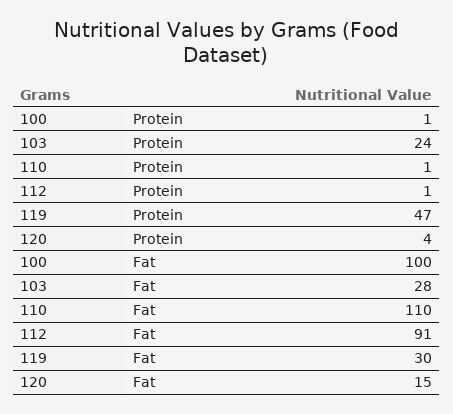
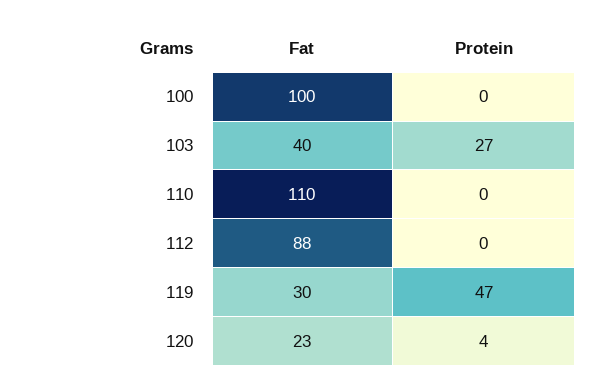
100, Protein: 1 -> 0
103, Protein: 24 -> 27
110, Protein: 1 -> 0
112, Protein: 1 -> 0
103, Fat: 28 -> 40
112, Fat: 91 -> 88
120, Fat: 15 -> 23

